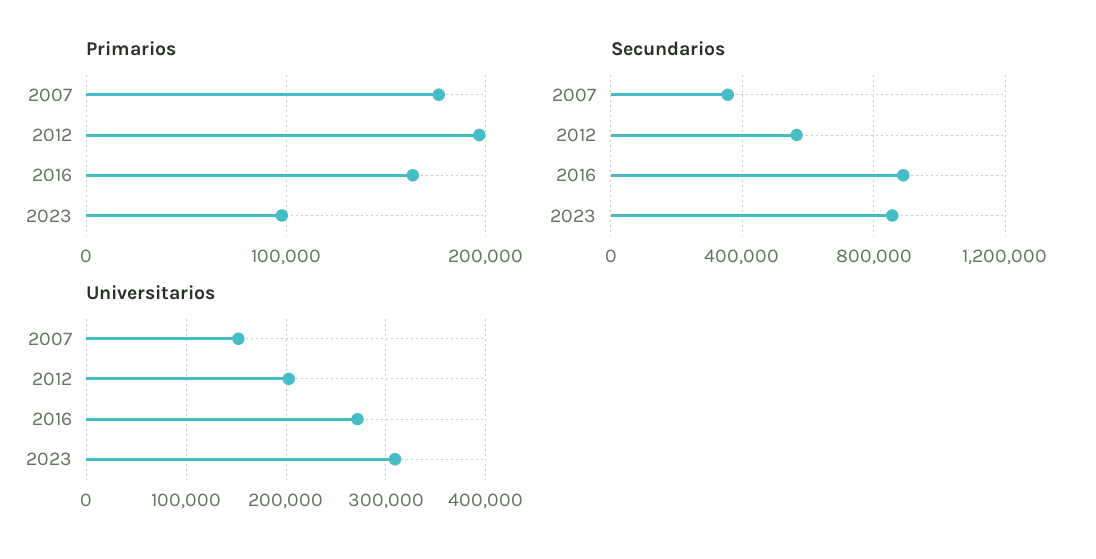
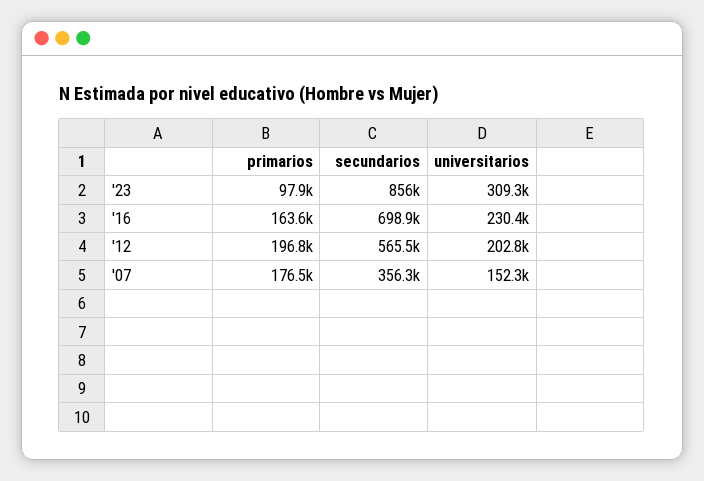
Secundarios, 2016: 900000 -> 698900
Universitarios, 2016: 270000 -> 230400

